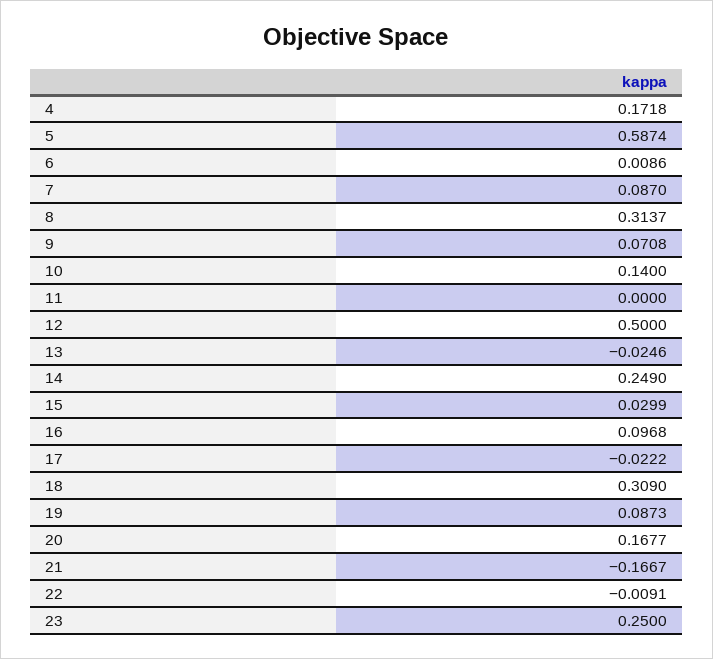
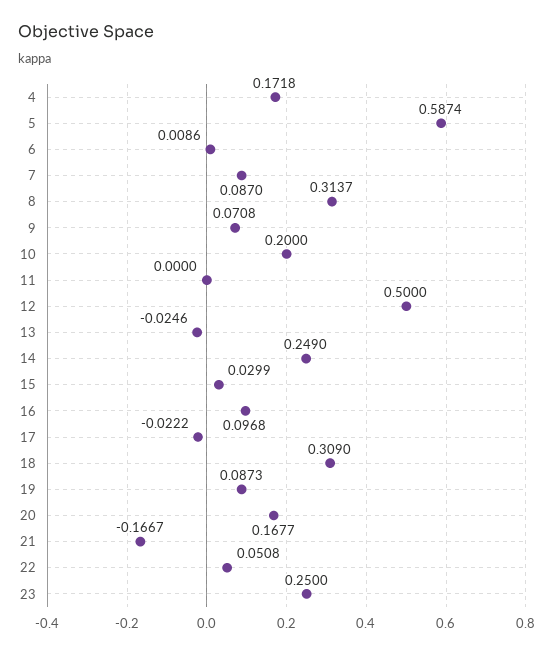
10: 0.14 -> 0.2
22: -0.0091 -> 0.0508

